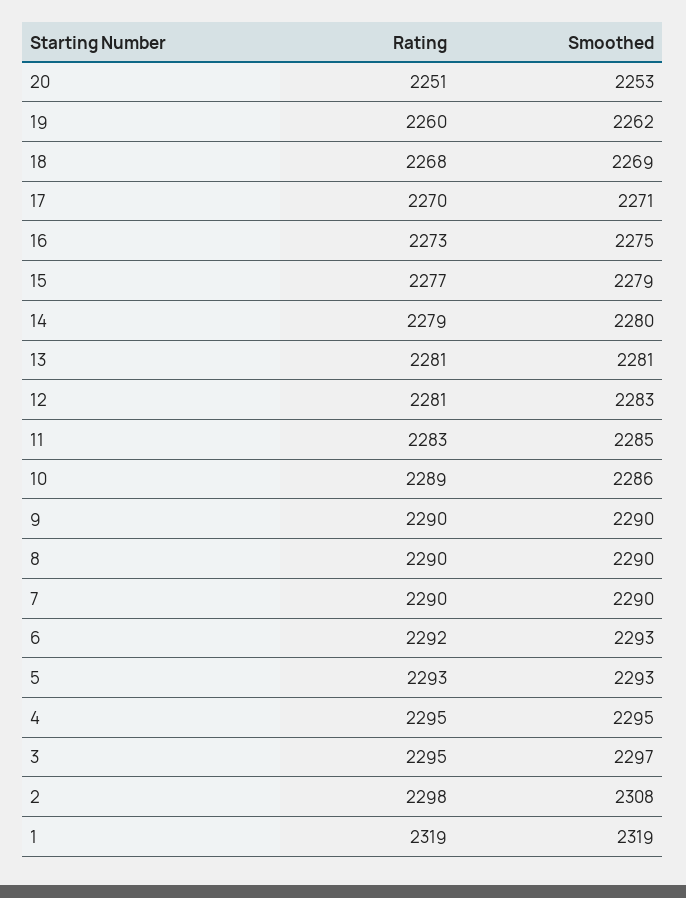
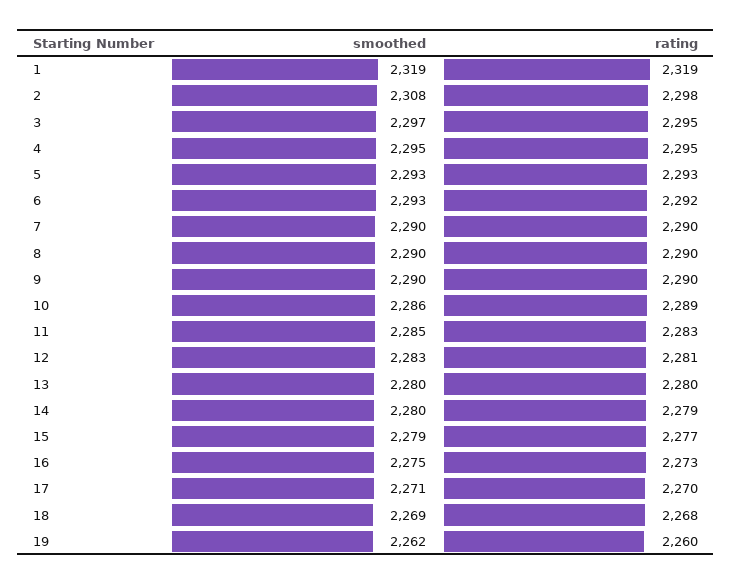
Rating, 20: 2251 -> none
Smoothed, 20: 2253 -> none
Rating, 13: 2281 -> 2280
Smoothed, 13: 2281 -> 2280

